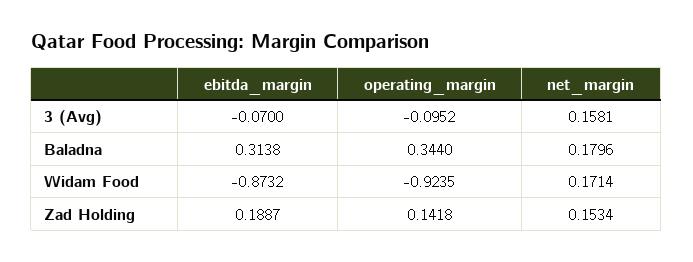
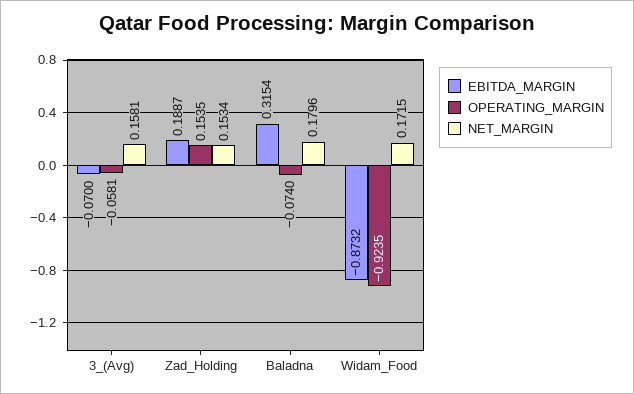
operating_margin, 3 (Avg): -0.0952 -> -0.0581
ebitda_margin, Baladna: 0.3138 -> 0.3154
operating_margin, Baladna: 0.344 -> -0.074
net_margin, Widam Food: 0.1714 -> 0.1715
operating_margin, Zad Holding: 0.1418 -> 0.1535

